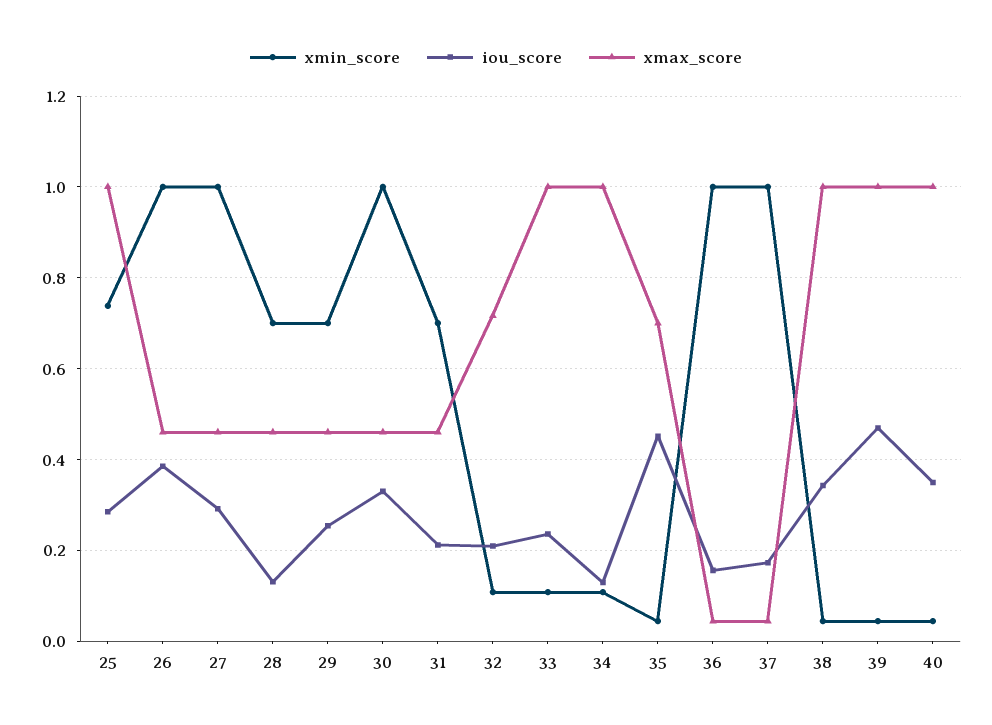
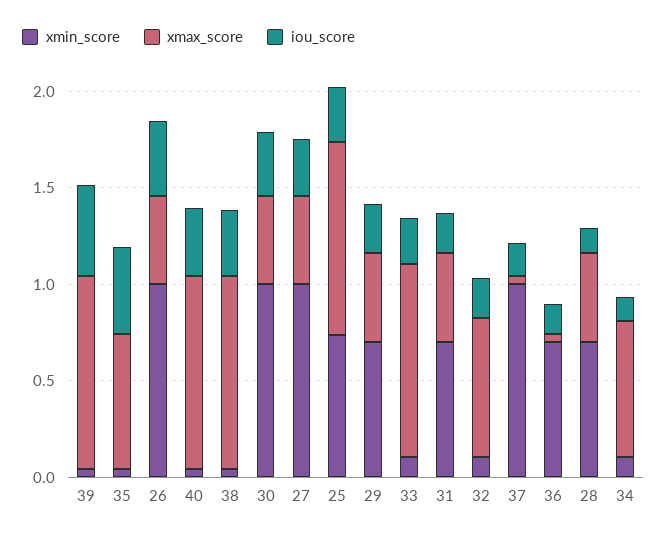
xmax_score, 34: 1 -> 0.7
xmin_score, 36: 1 -> 0.7

